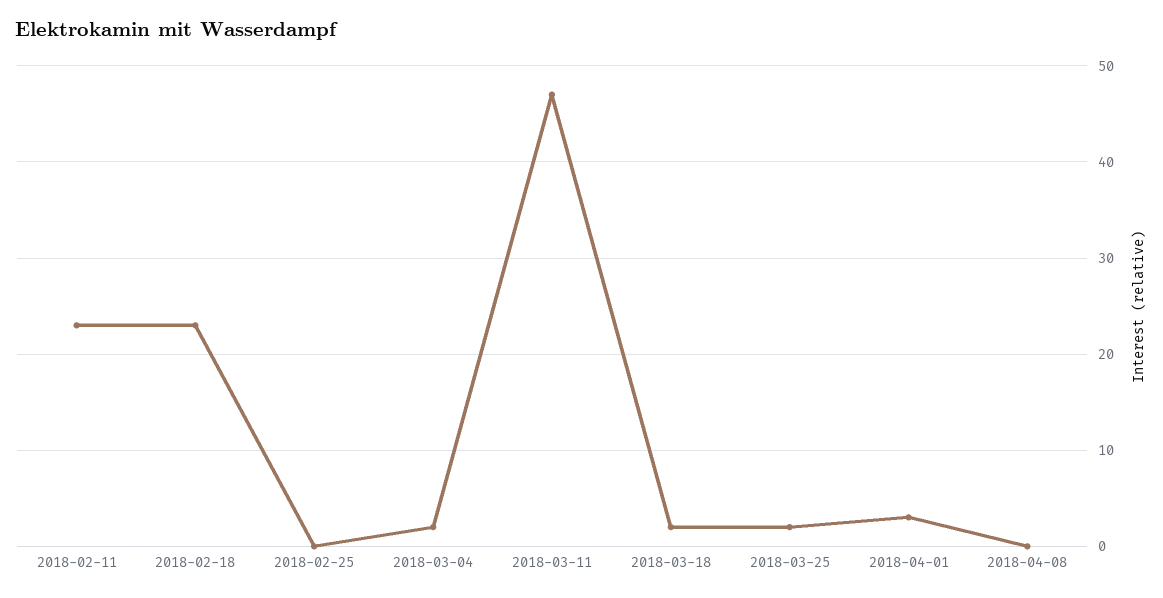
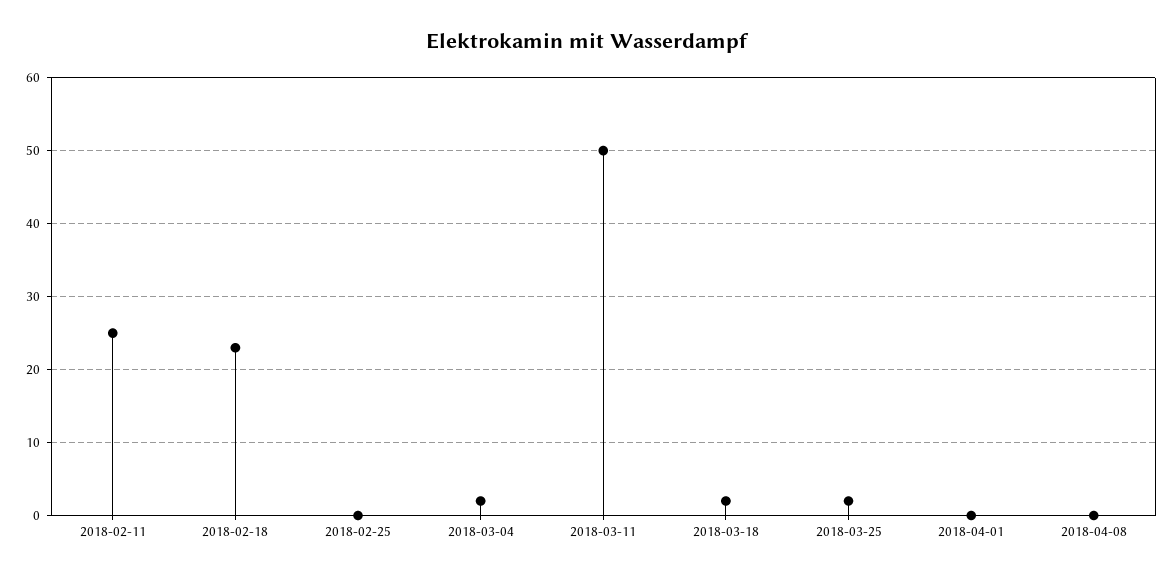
2018-02-11: 23 -> 25
2018-03-11: 47 -> 50
2018-04-01: 3 -> 0

